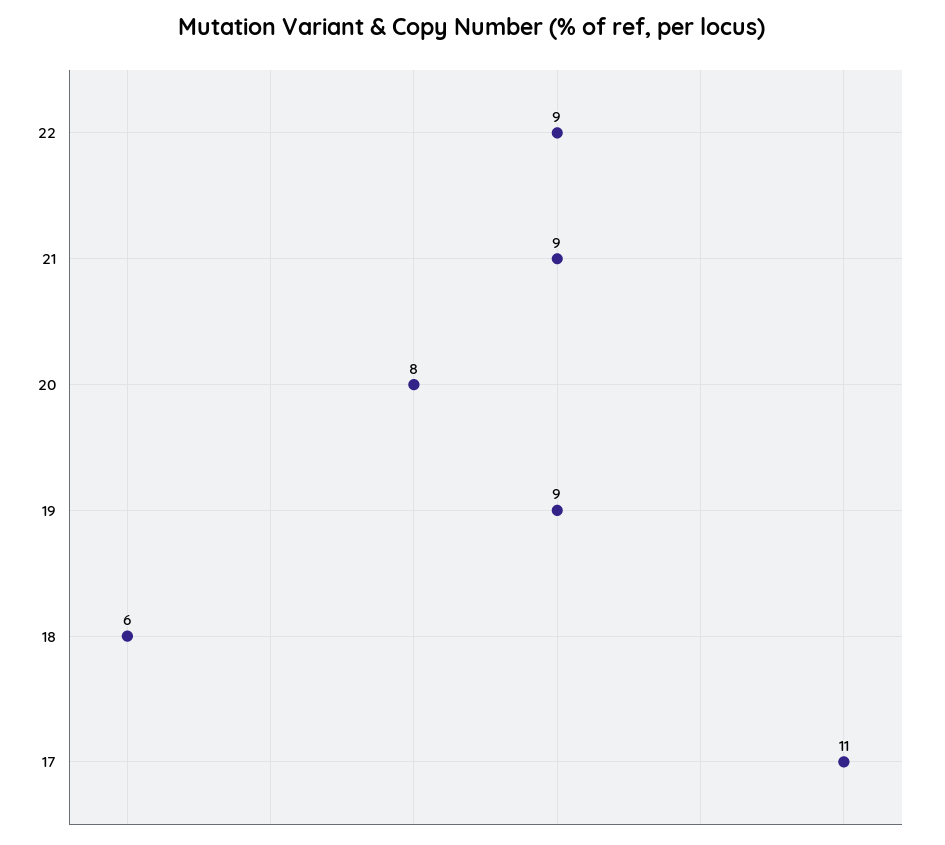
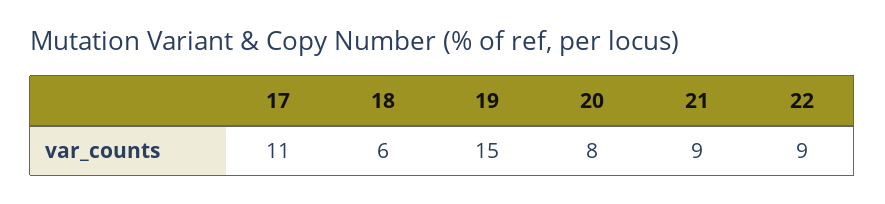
19: 9 -> 15

